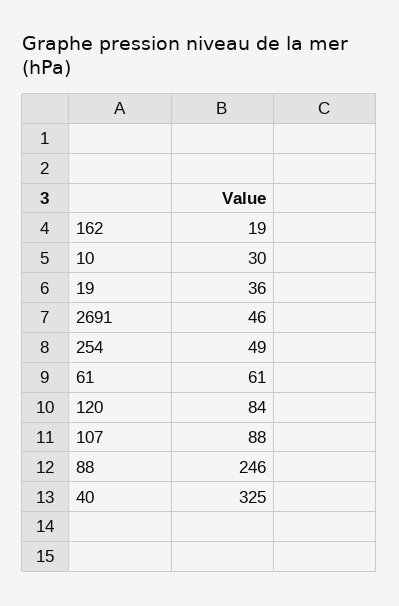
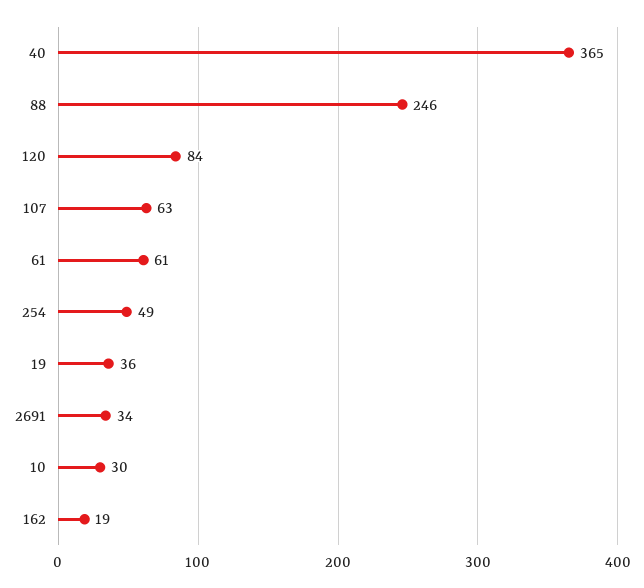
2691: 46 -> 34
107: 88 -> 63
40: 325 -> 365

